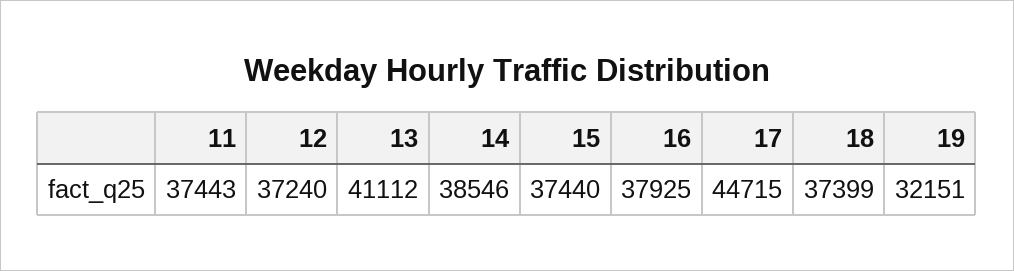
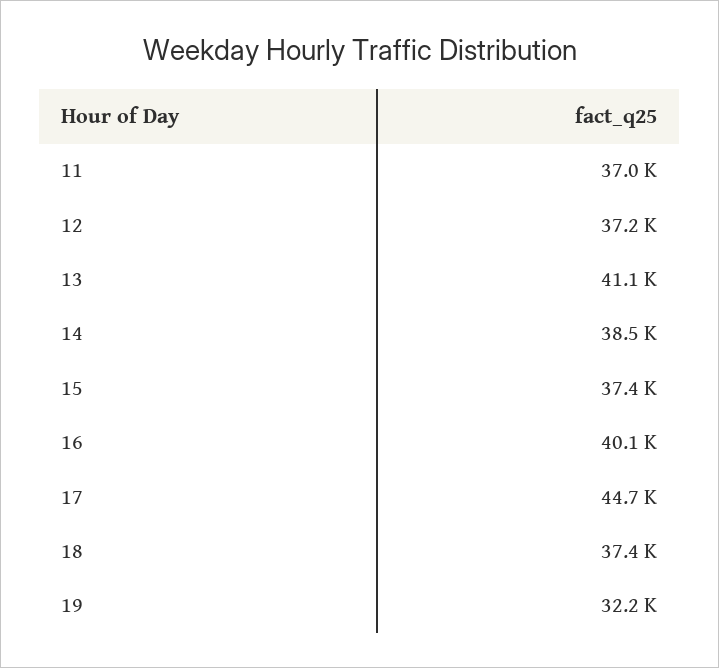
11: 37443 -> 37000
16: 37925 -> 40100

